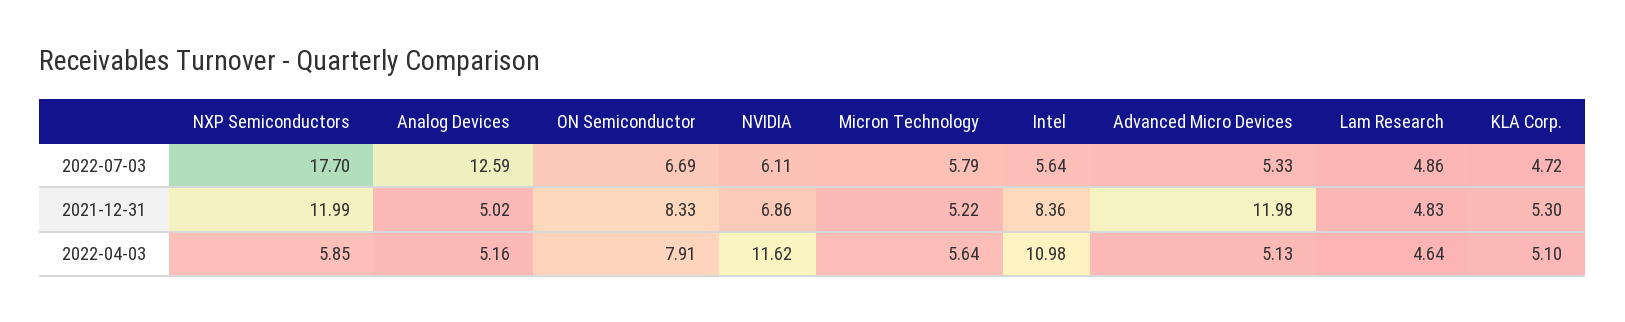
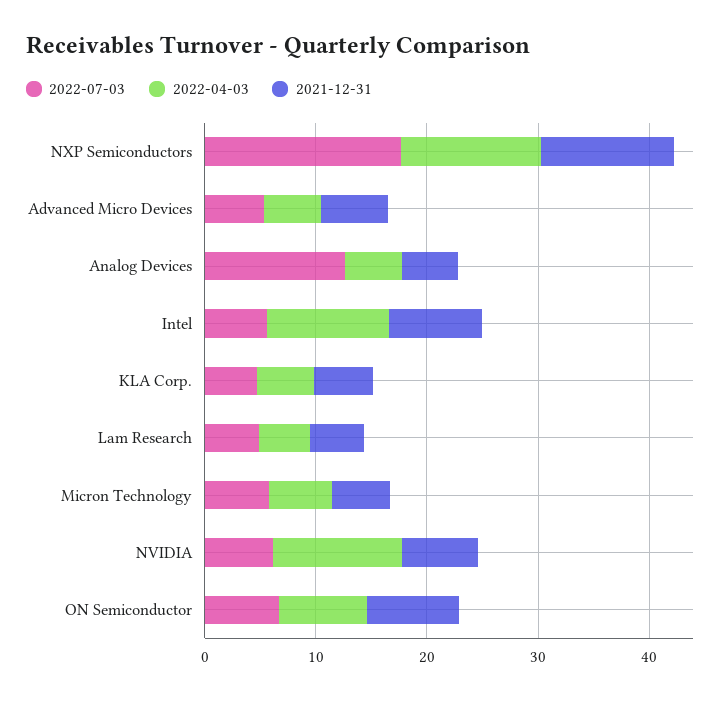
2021-12-31, Advanced Micro Devices: 11.98 -> 6
2022-04-03, NXP Semiconductors: 5.85 -> 12

